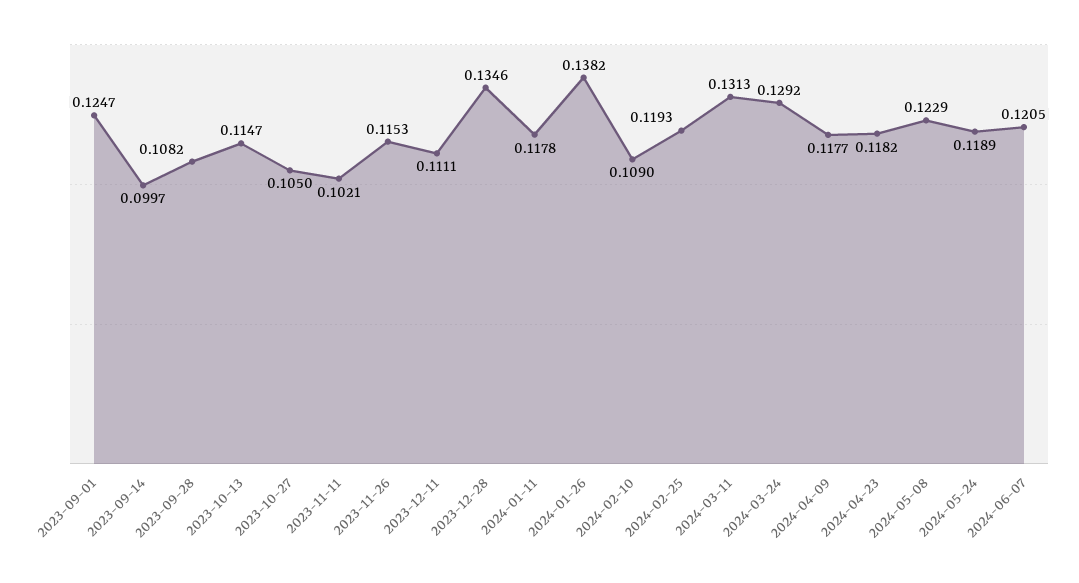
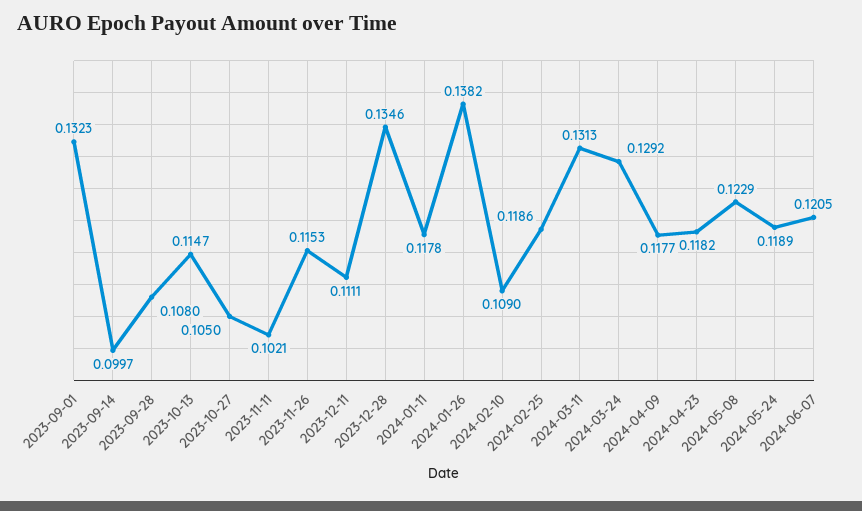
2023-09-01: 0.1247 -> 0.1323
2023-09-28: 0.1082 -> 0.108
2024-02-25: 0.1193 -> 0.1186

